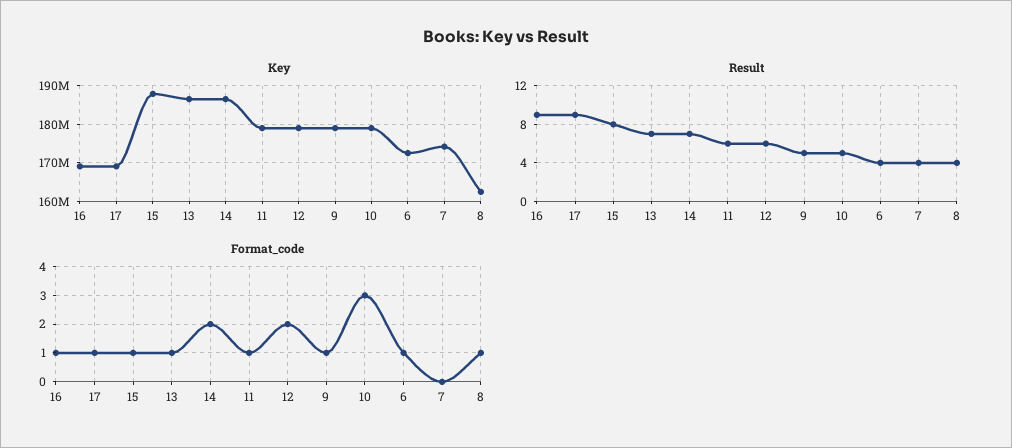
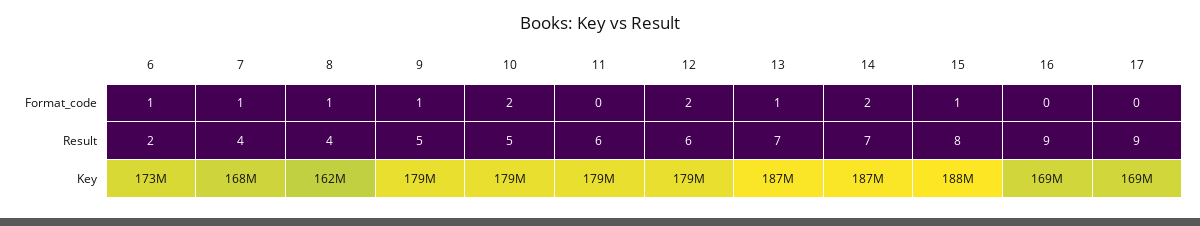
Key, 7: 174000000 -> 168000000
Result, 6: 4 -> 2
Format_code, 16: 1 -> 0
Format_code, 17: 1 -> 0
Format_code, 11: 1 -> 0
Format_code, 10: 3 -> 2
Format_code, 7: 0 -> 1

